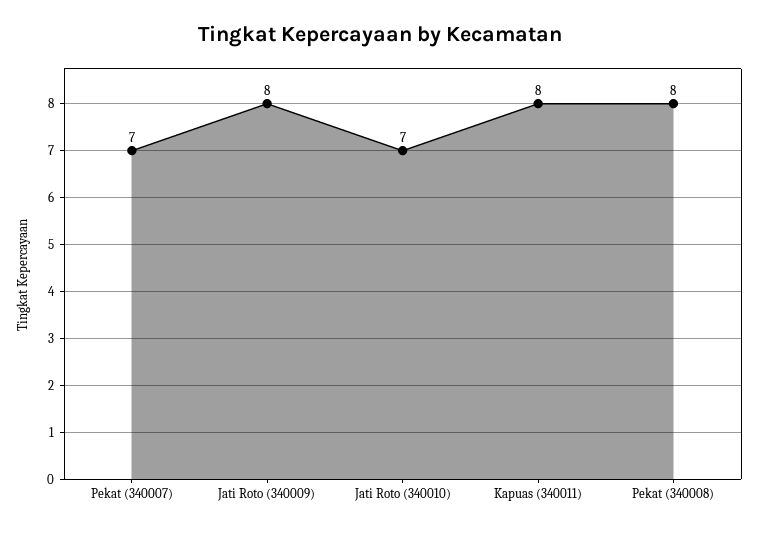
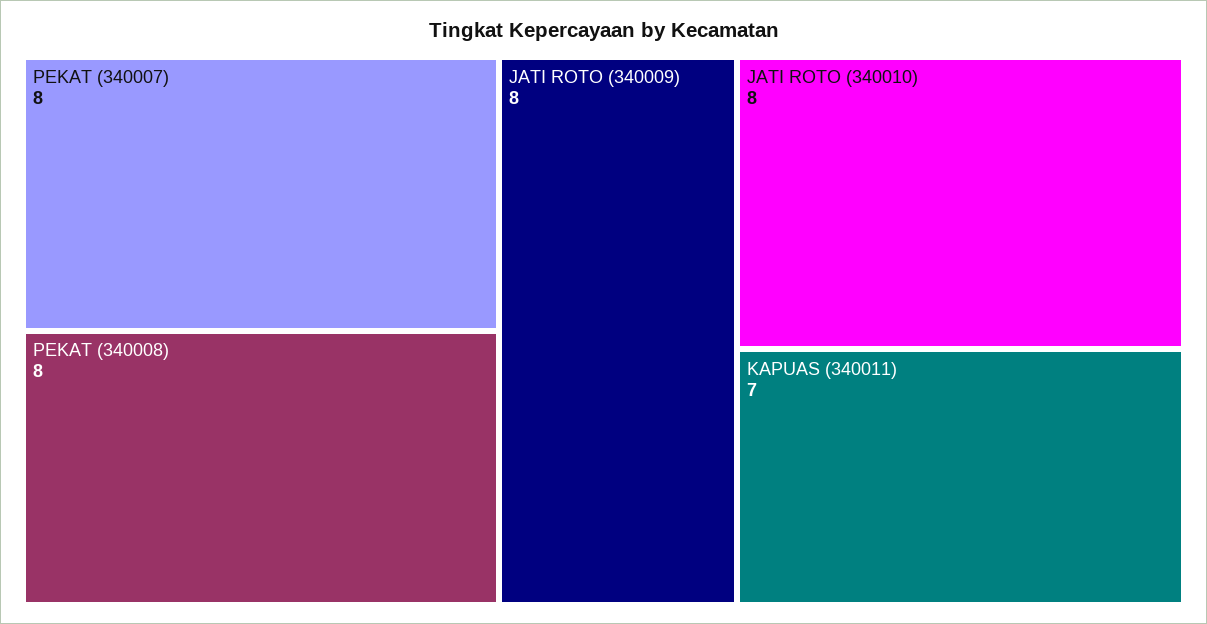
Pekat (340007): 7 -> 8
Jati Roto (340010): 7 -> 8
Kapuas (340011): 8 -> 7

